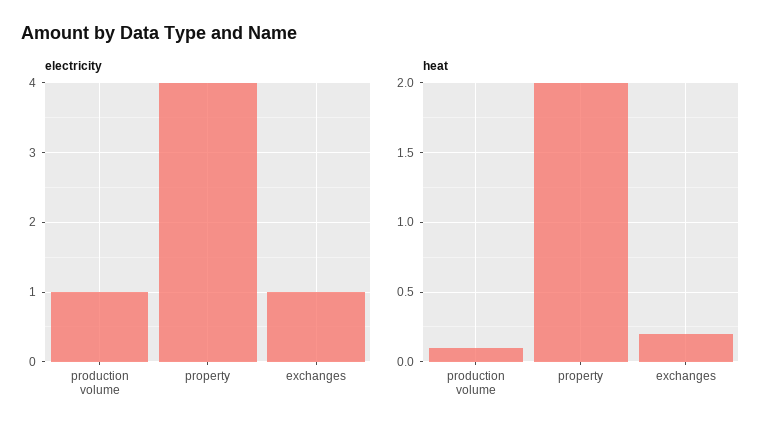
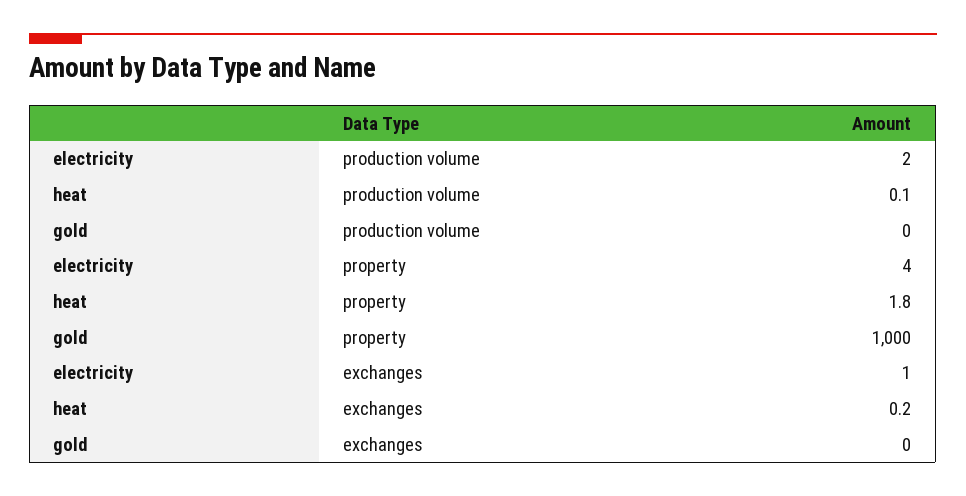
electricity, production volume: 1 -> 2
heat, property: 2 -> 1.8
gold, production volume: none -> 0
gold, property: none -> 1000
gold, exchanges: none -> 0

